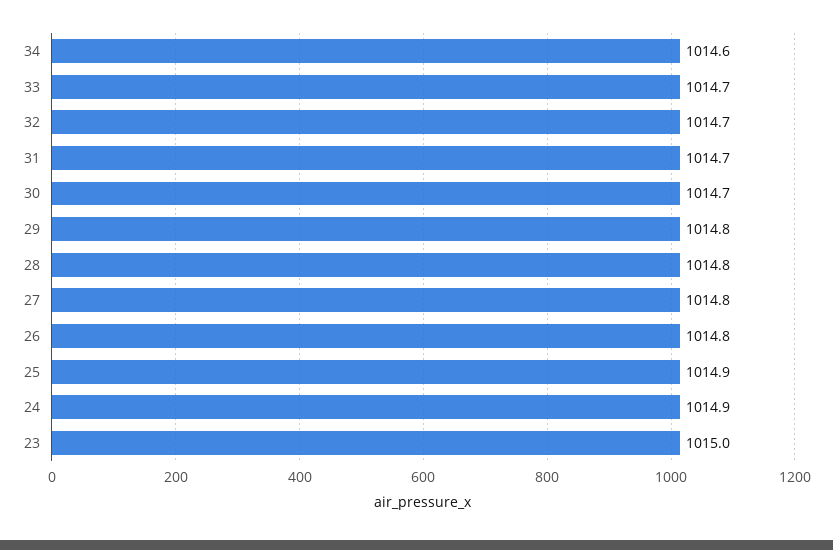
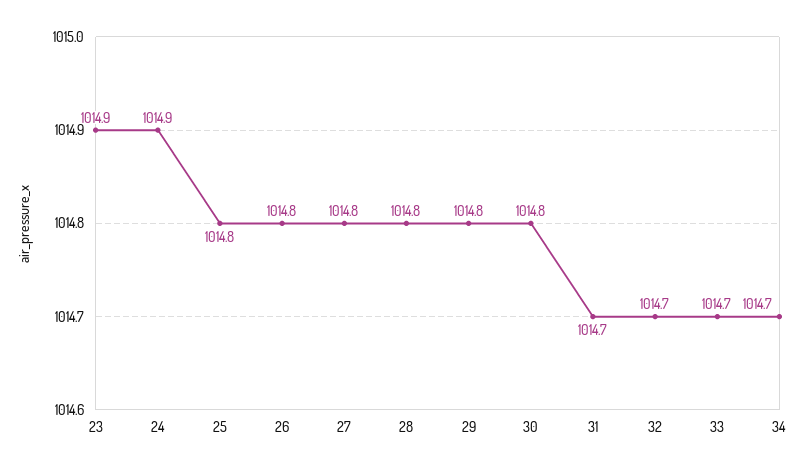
34: 1014.6 -> 1014.7
30: 1014.7 -> 1014.8
25: 1014.9 -> 1014.8
23: 1015 -> 1014.9

